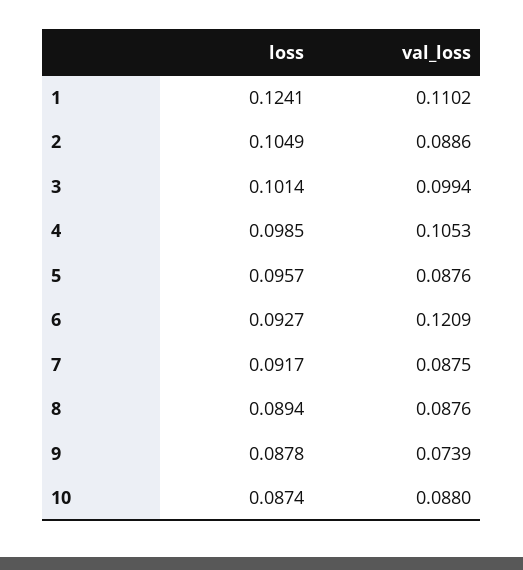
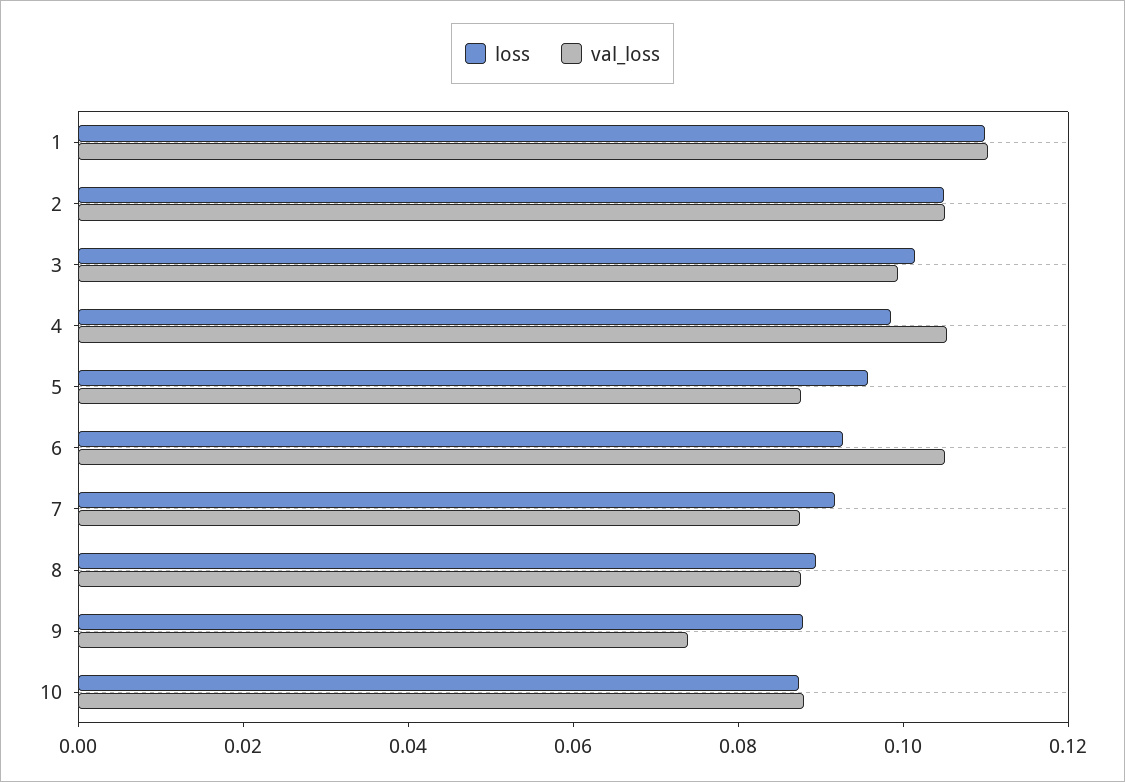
loss, 1: 0.1241 -> 0.11
val_loss, 2: 0.0886 -> 0.105
val_loss, 6: 0.1209 -> 0.105

